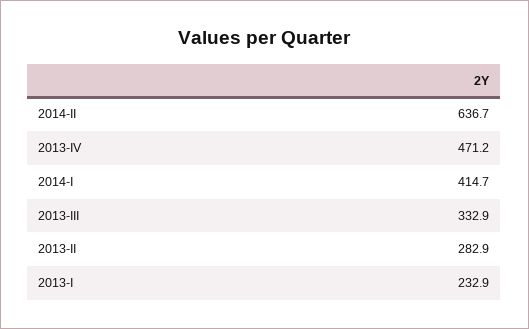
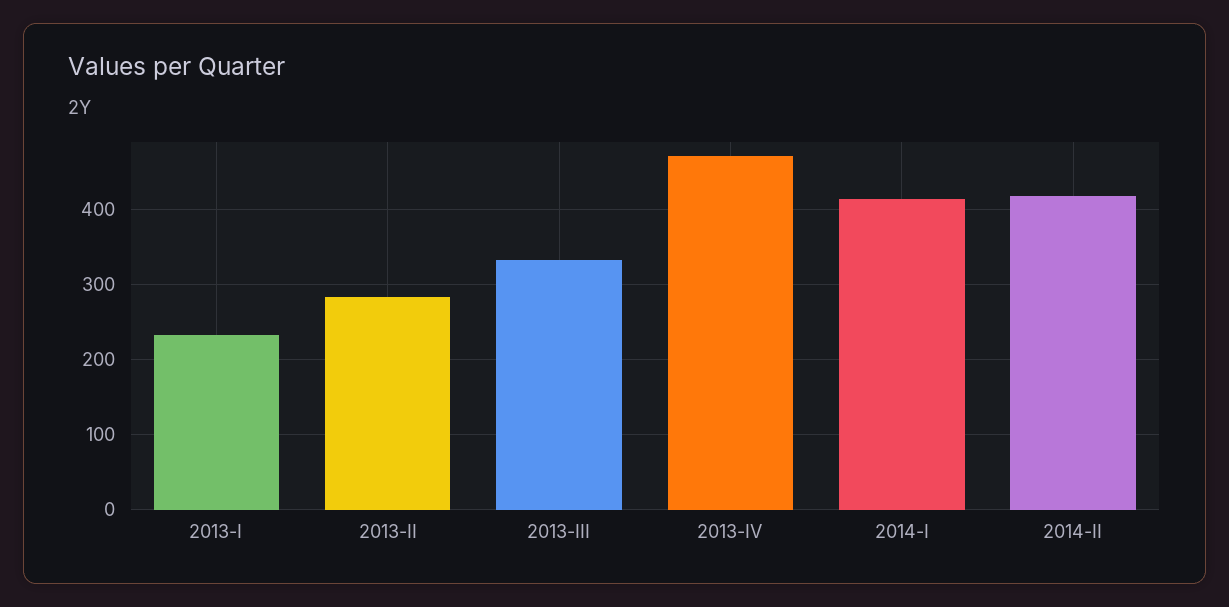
2014-II: 636.7 -> 420

